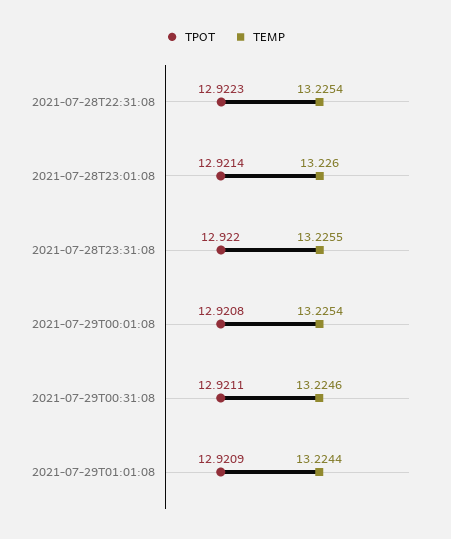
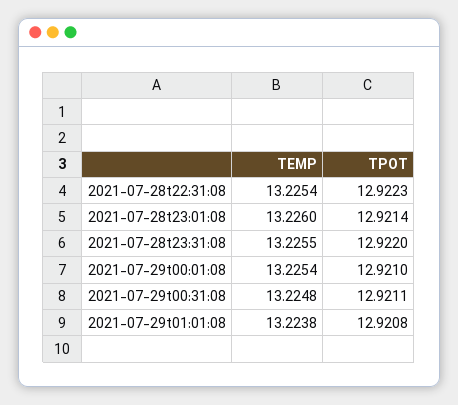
TPOT, 2021-07-29T00:01:08: 12.9208 -> 12.921
TEMP, 2021-07-29T00:31:08: 13.2246 -> 13.2248
TPOT, 2021-07-29T01:01:08: 12.9209 -> 12.9208
TEMP, 2021-07-29T01:01:08: 13.2244 -> 13.2238

